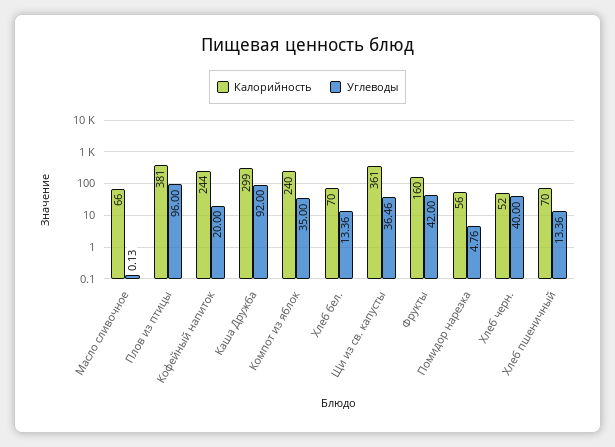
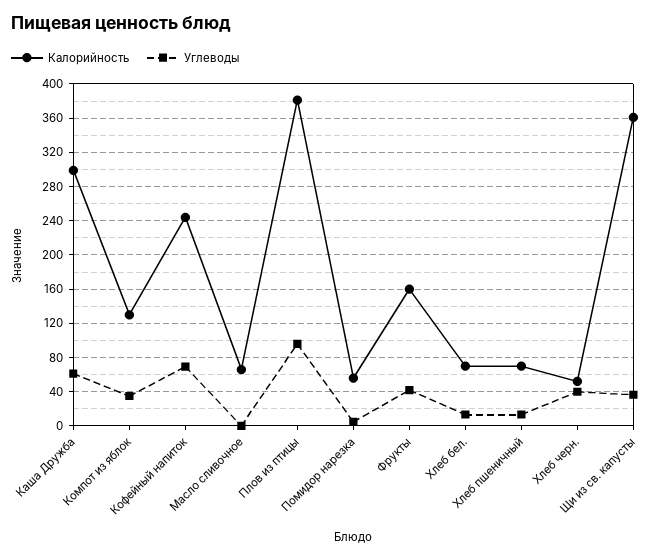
Углеводы, Кофейный напиток: 20 -> 70
Углеводы, Каша Дружба: 92 -> 60
Калорийность, Компот из яблок: 240 -> 130

